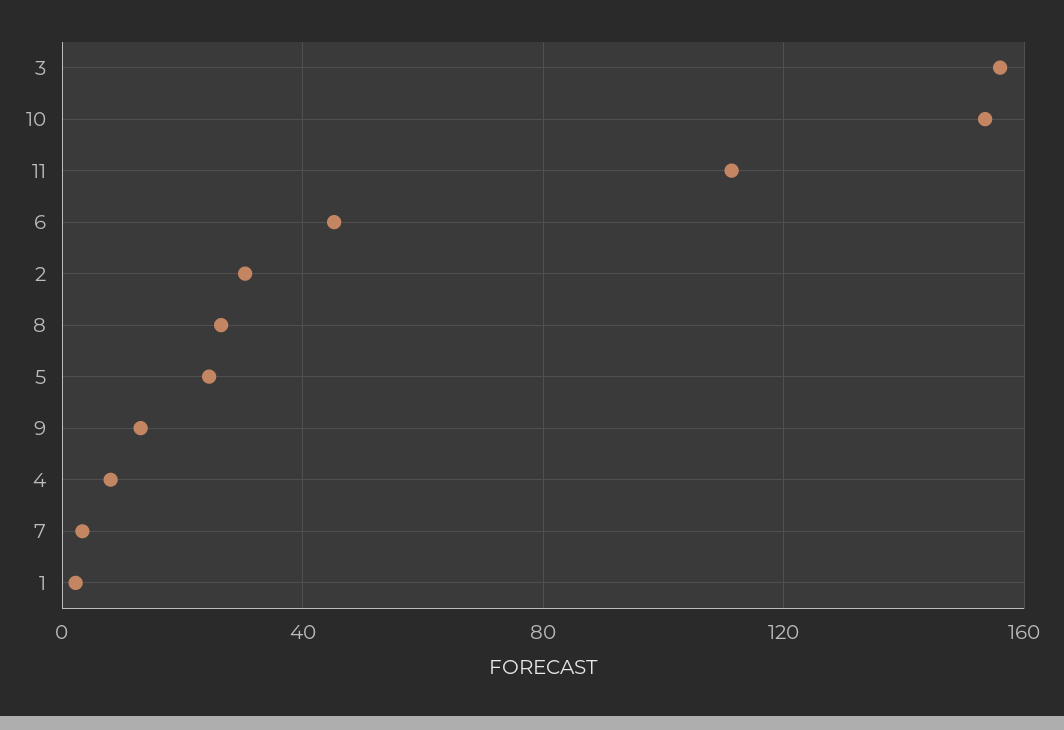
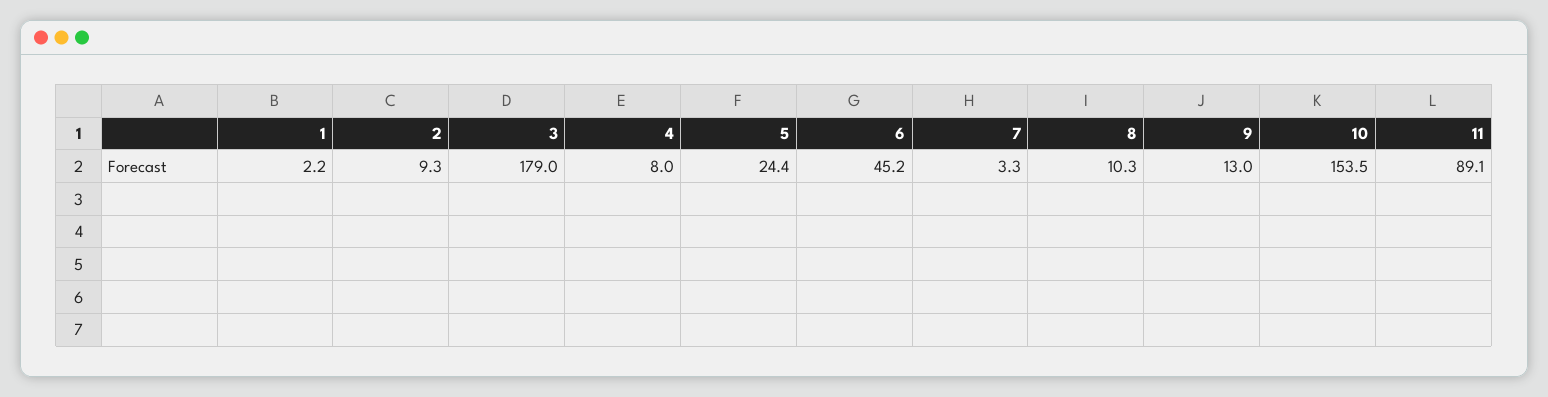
3: 155 -> 179
11: 110 -> 89.1
2: 30 -> 9.3
8: 25 -> 10.3

